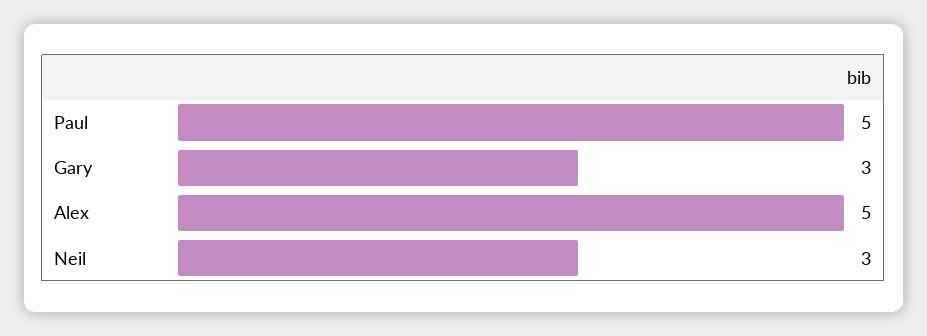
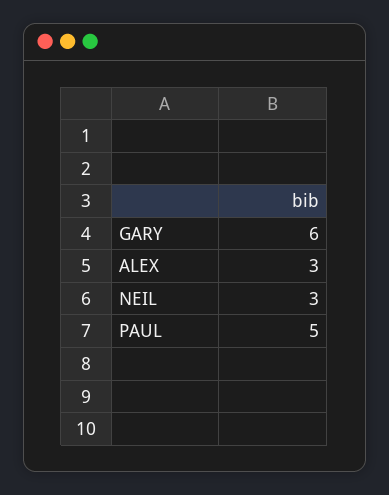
Gary: 3 -> 6
Alex: 5 -> 3

